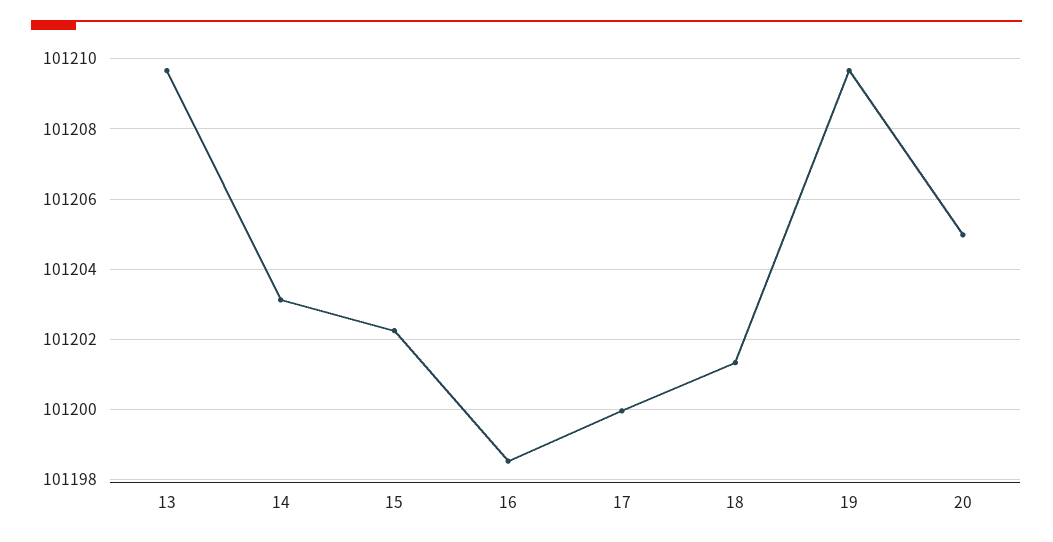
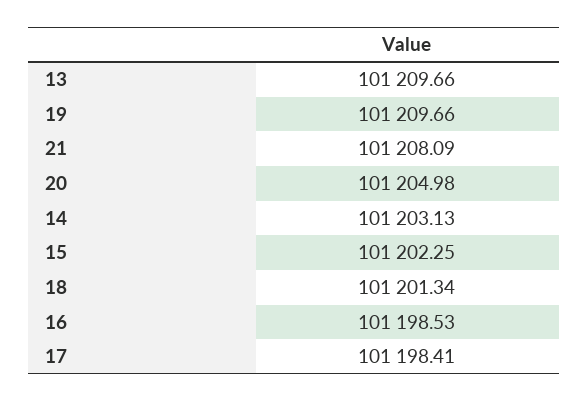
17: 101200 -> 101198.41
21: none -> 101208.09

